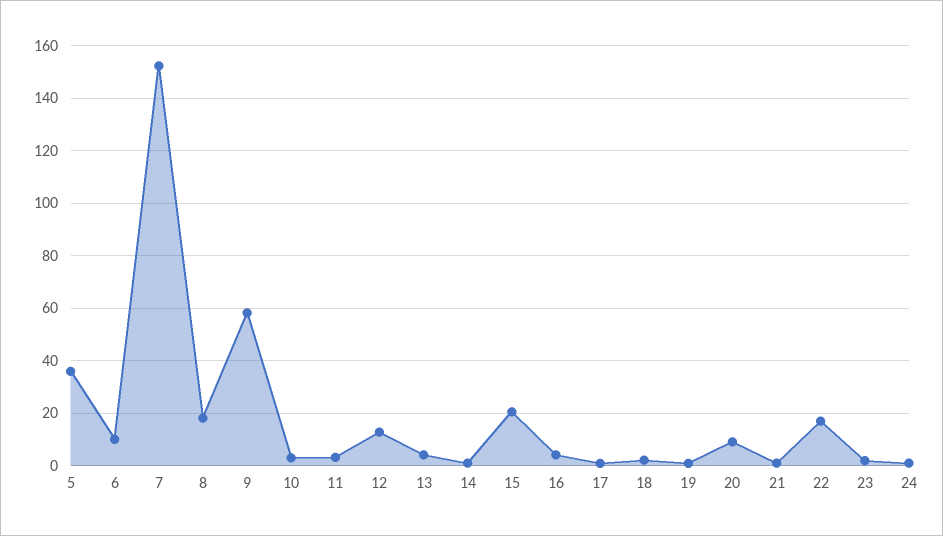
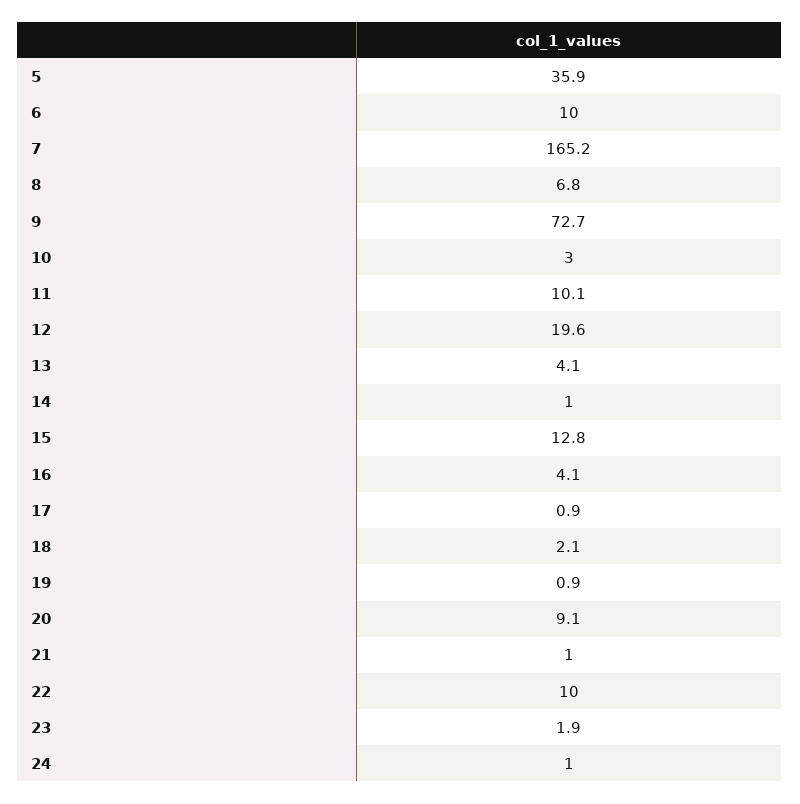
7: 152.5 -> 165.2
8: 17.5 -> 6.8
9: 57.5 -> 72.7
11: 2.5 -> 10.1
12: 12.5 -> 19.6
15: 20 -> 12.8
22: 17.5 -> 10

